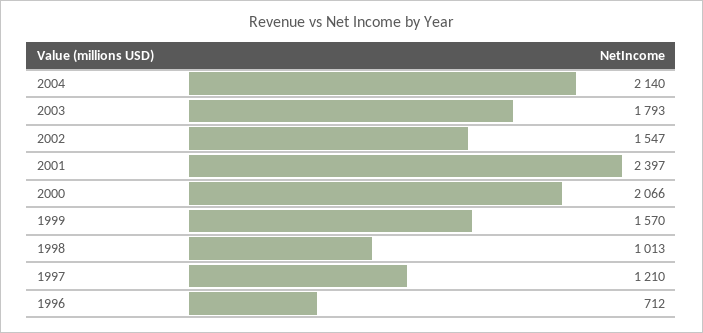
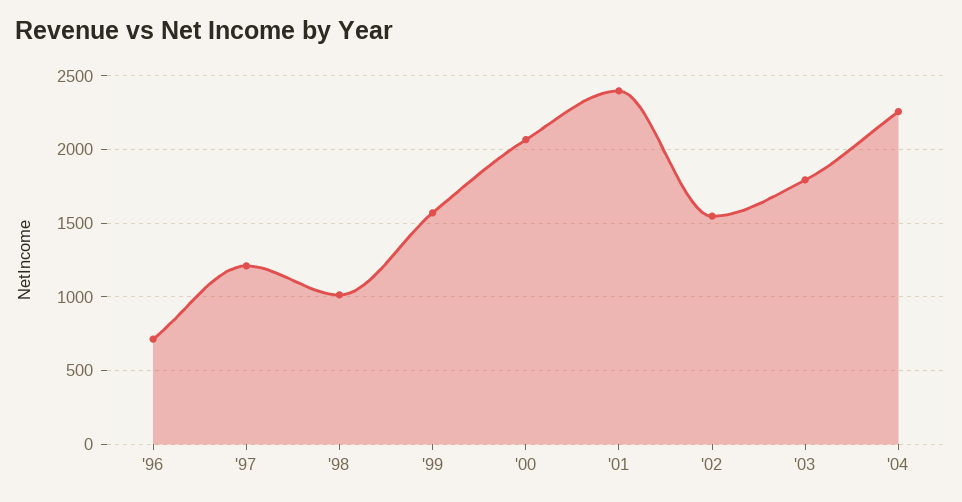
2004: 2140 -> 2250

